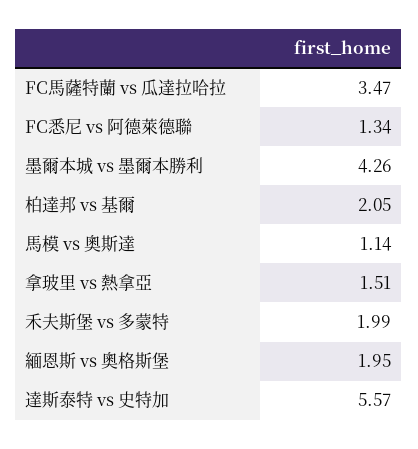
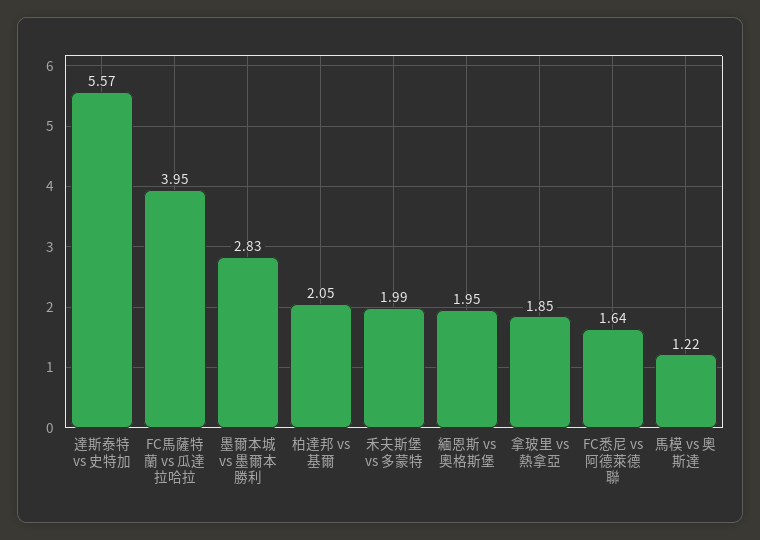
FC馬薩特蘭 vs 瓜達拉哈拉: 3.47 -> 3.95
FC悉尼 vs 阿德萊德聯: 1.34 -> 1.64
墨爾本城 vs 墨爾本勝利: 4.26 -> 2.83
馬模 vs 奧斯達: 1.14 -> 1.22
拿玻里 vs 熱拿亞: 1.51 -> 1.85

